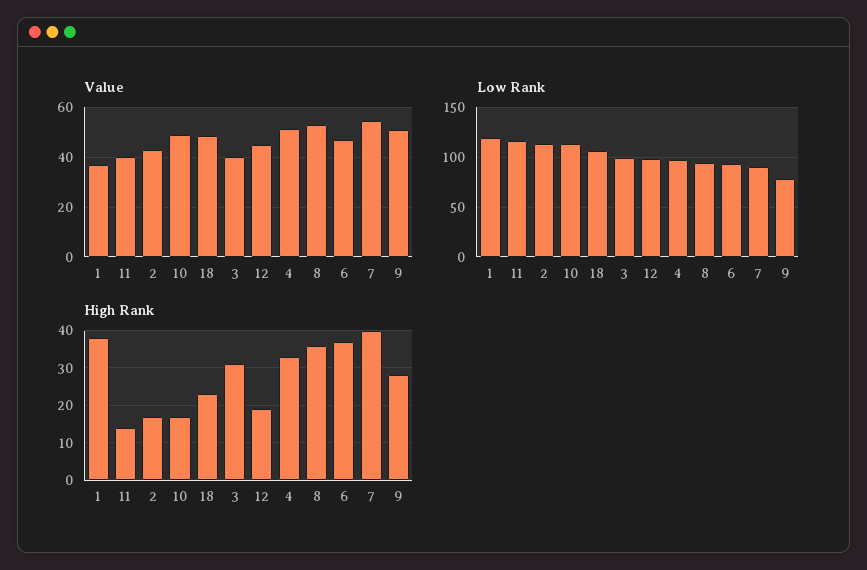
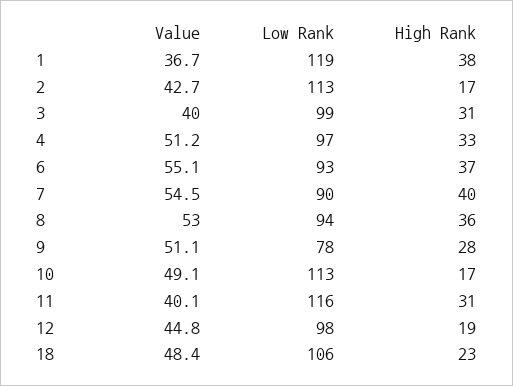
Value, 6: 47.5 -> 55.1
High Rank, 11: 15 -> 31

